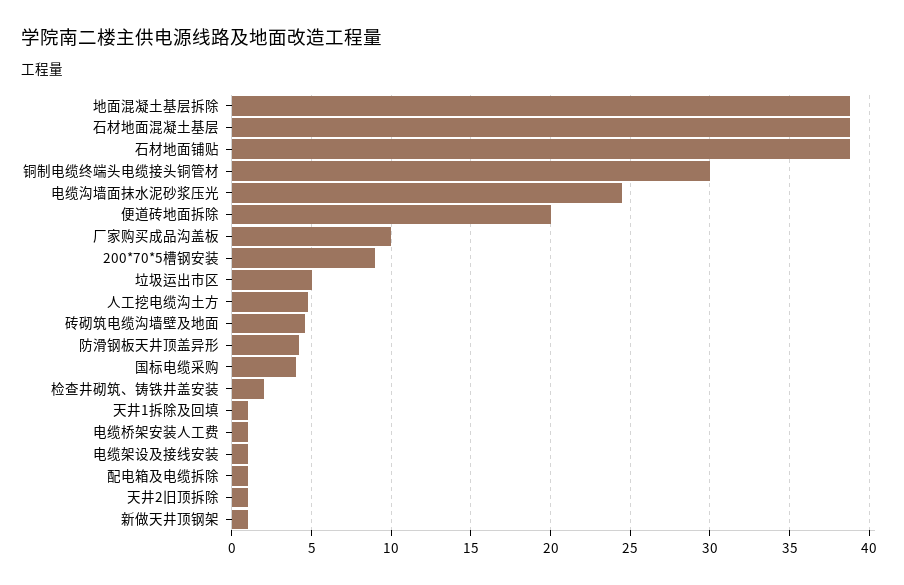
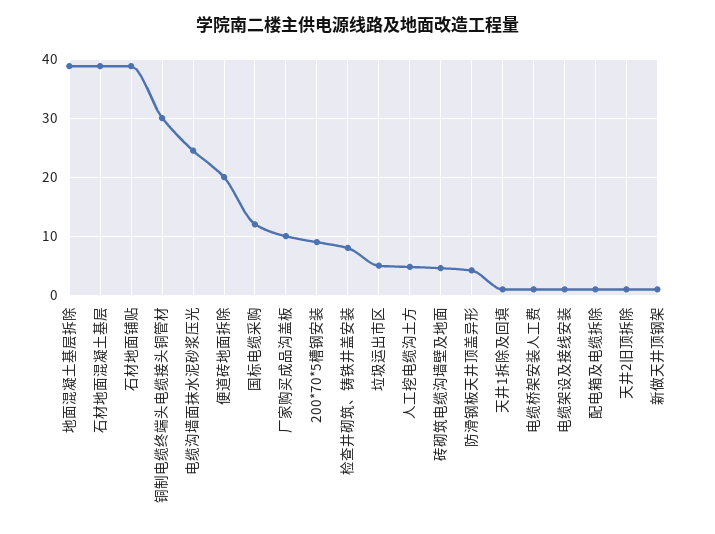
国标电缆采购: 4 -> 12
检查井砌筑、铸铁井盖安装: 2 -> 8

